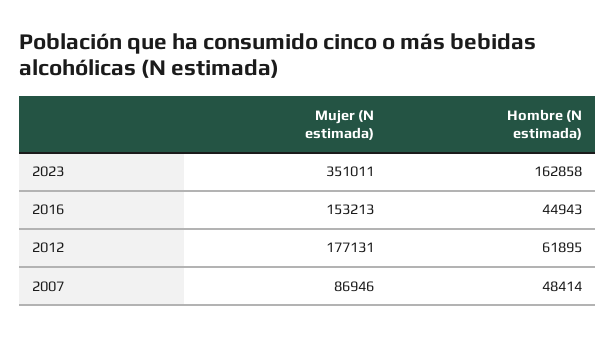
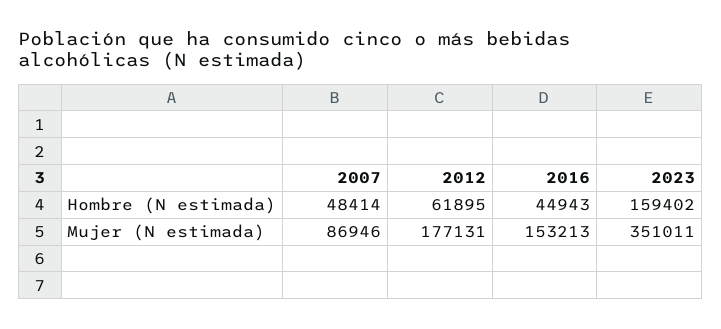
Hombre (N estimada), 2023: 162858 -> 159402

